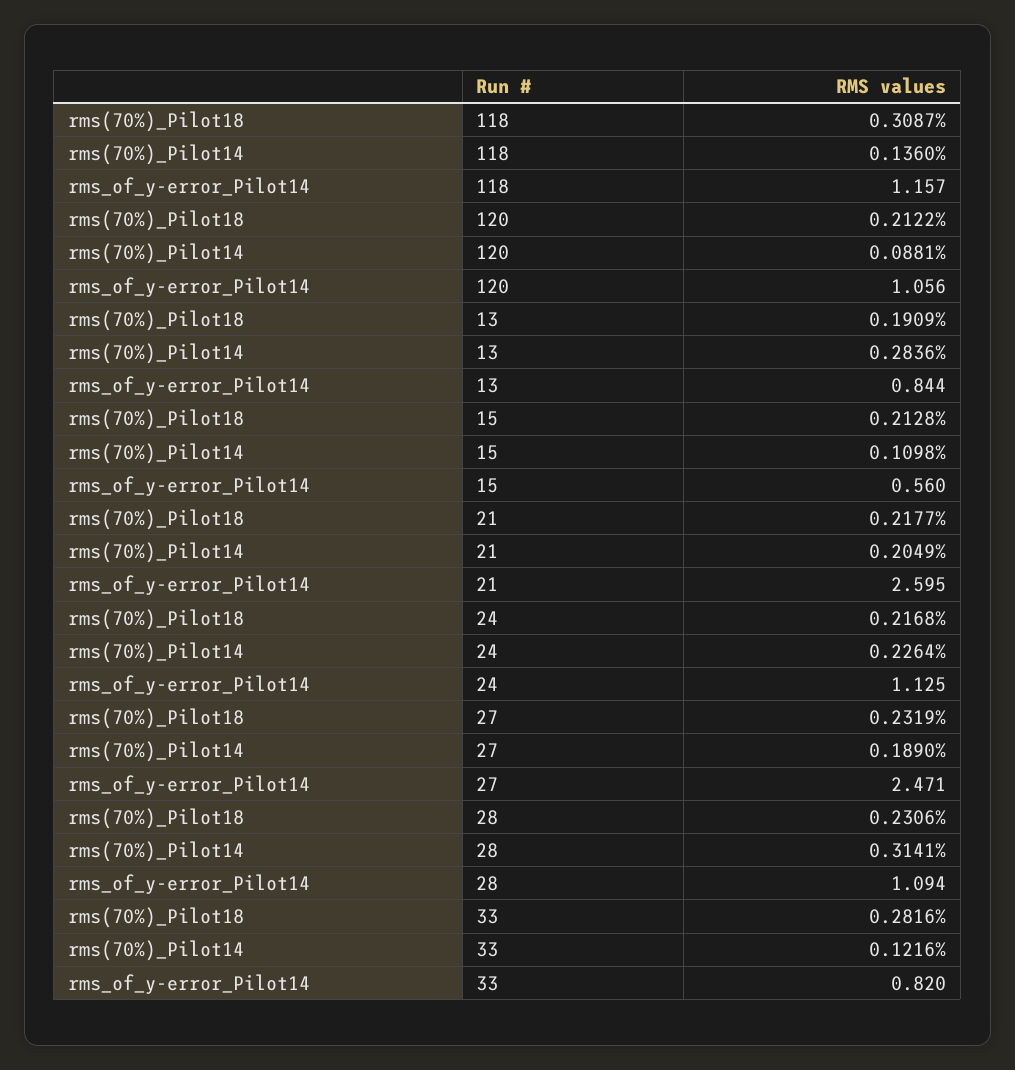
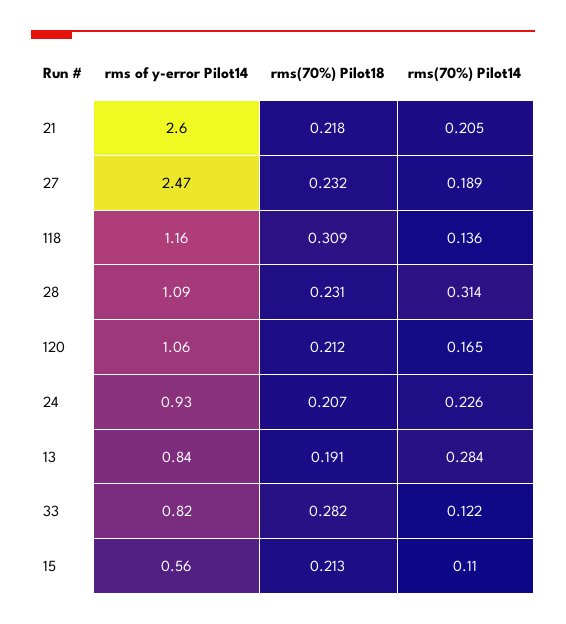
rms(70%)_Pilot14, 120: 0.0881 -> 0.165
rms(70%)_Pilot18, 24: 0.2168 -> 0.207
rms_of_y-error_Pilot14, 24: 1.125 -> 0.93

